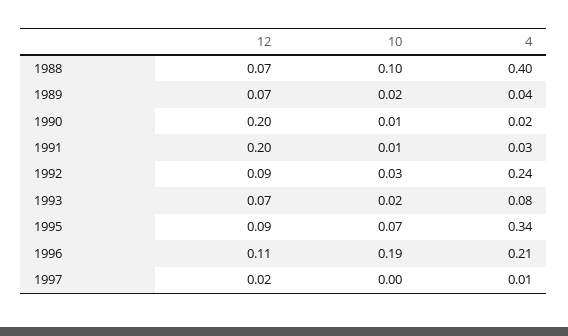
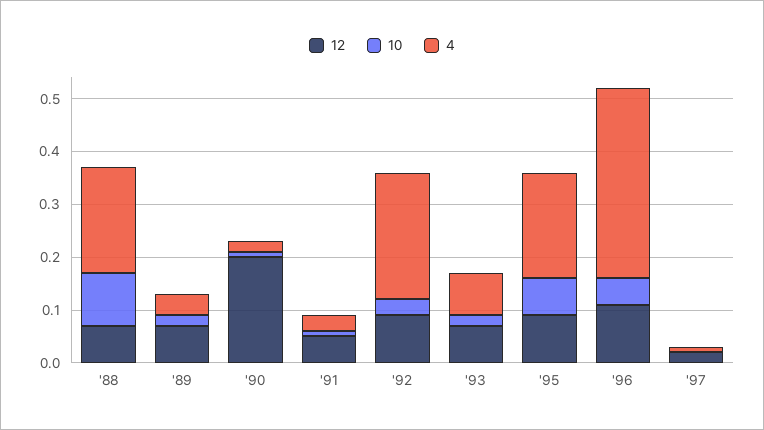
4, 1988: 0.4 -> 0.2
12, 1991: 0.2 -> 0.05
4, 1995: 0.34 -> 0.2
10, 1996: 0.19 -> 0.05
4, 1996: 0.21 -> 0.35

